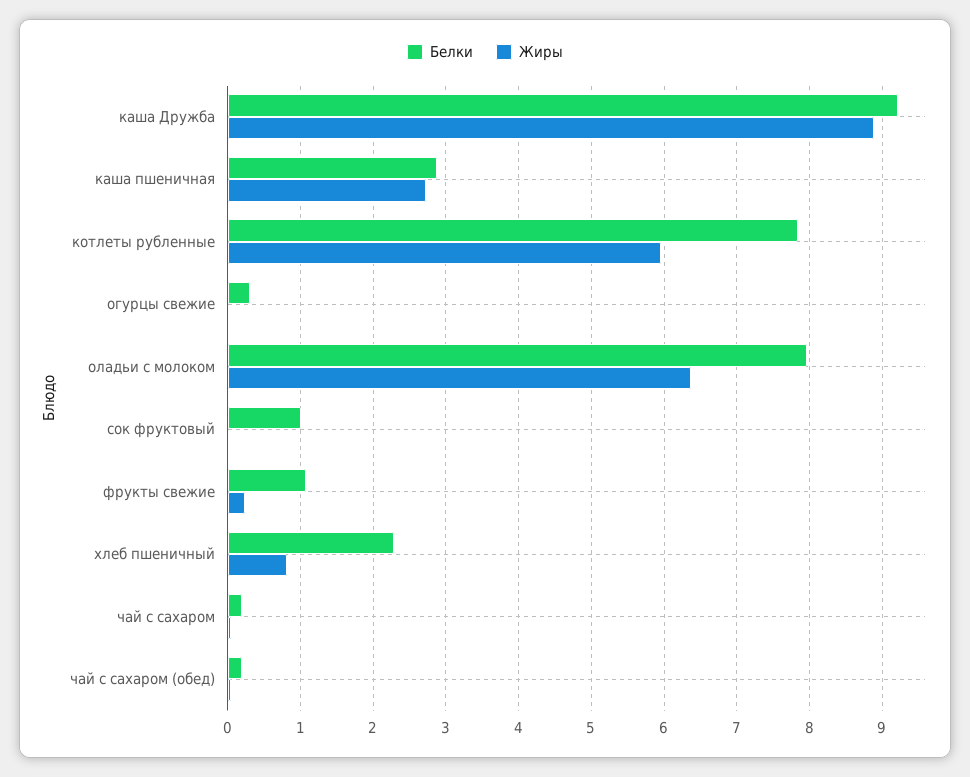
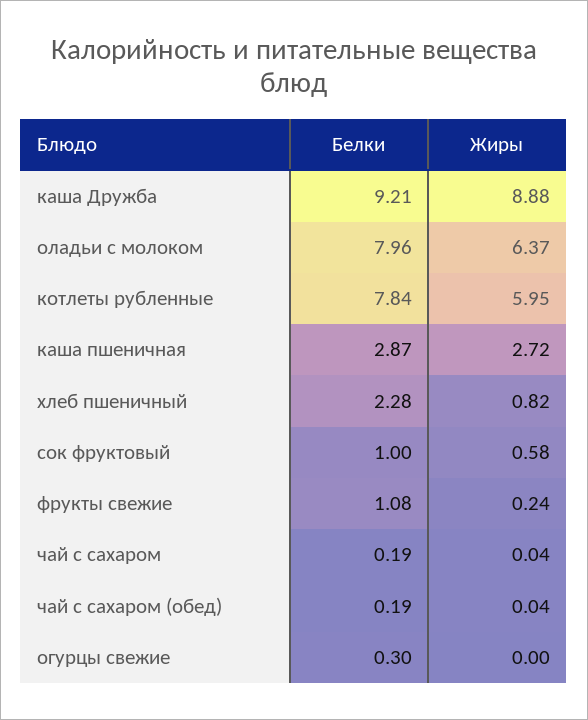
Жиры, сок фруктовый: 0 -> 0.58

